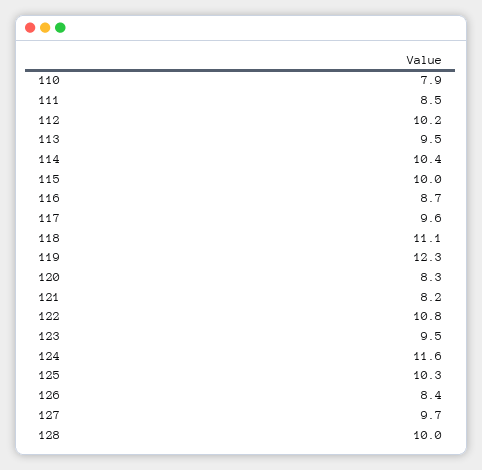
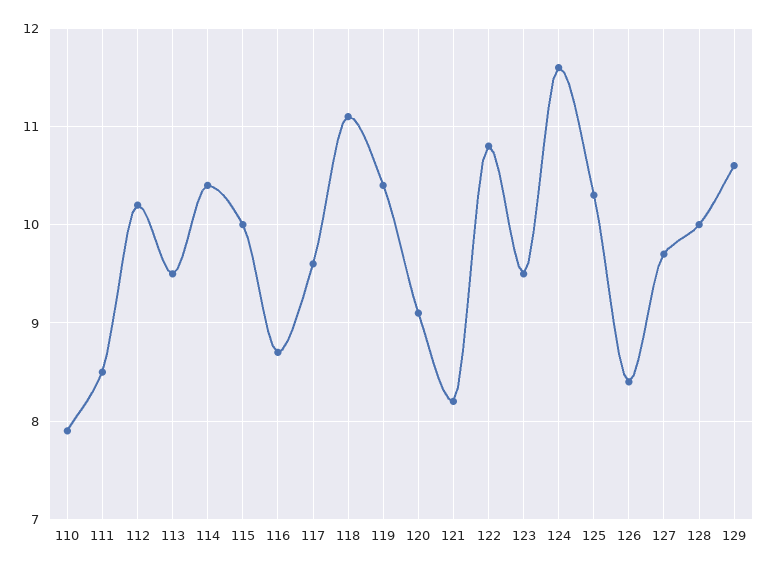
119: 12.3 -> 10.4
120: 8.3 -> 9.1
129: none -> 10.6

